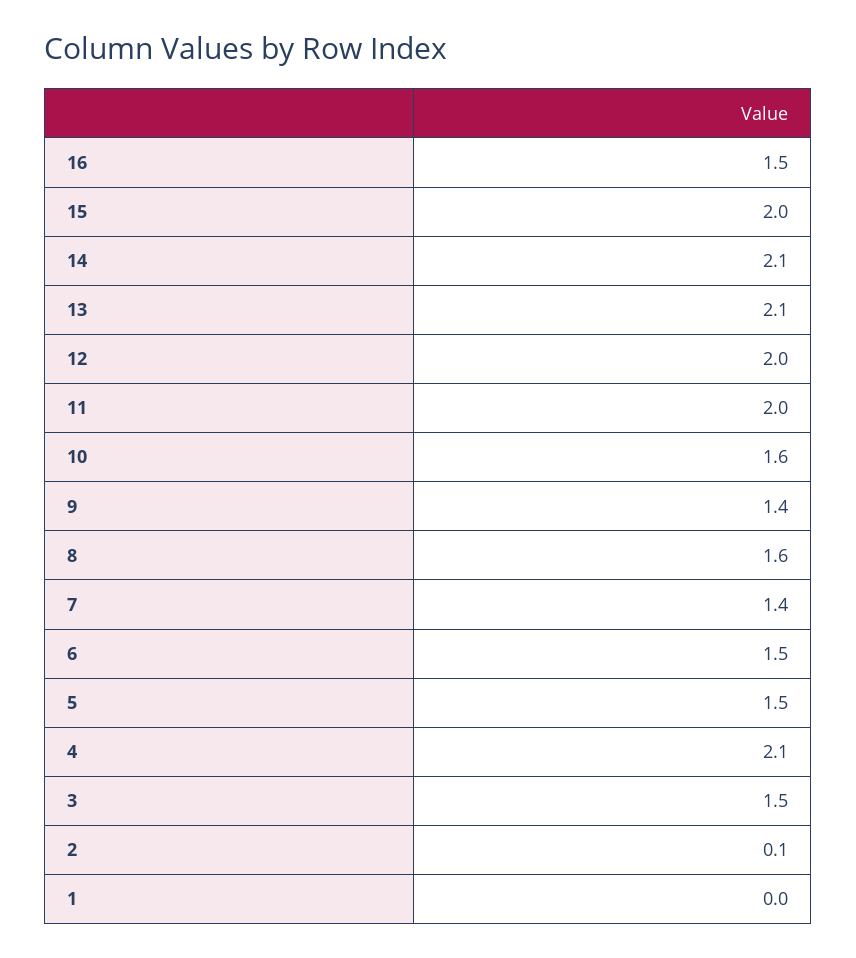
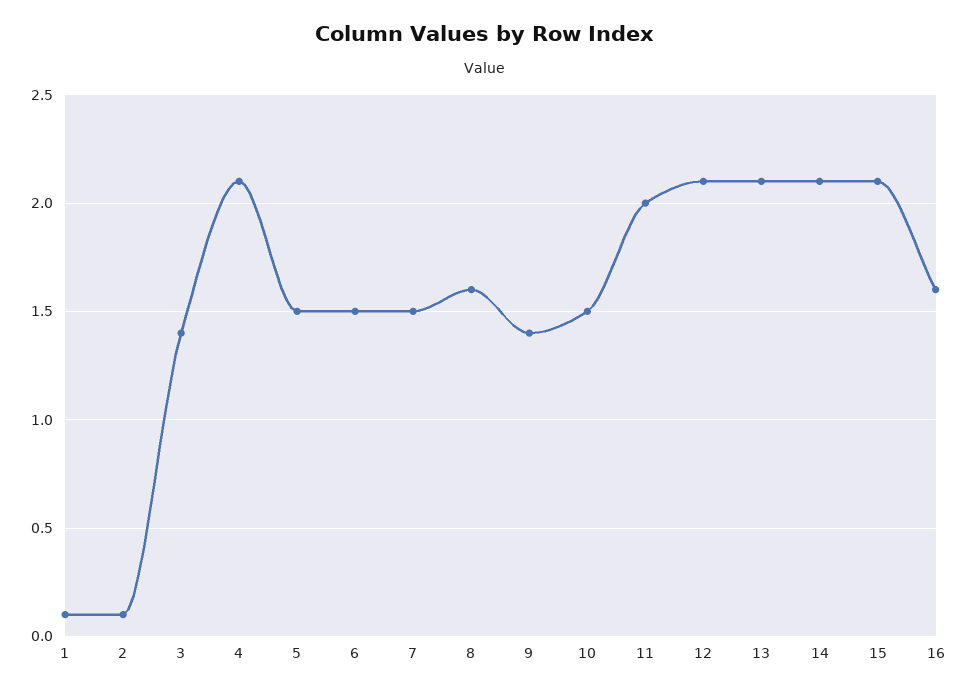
16: 1.5 -> 1.6
15: 2 -> 2.1
12: 2 -> 2.1
10: 1.6 -> 1.5
7: 1.4 -> 1.5
3: 1.5 -> 1.4
1: 0 -> 0.1

